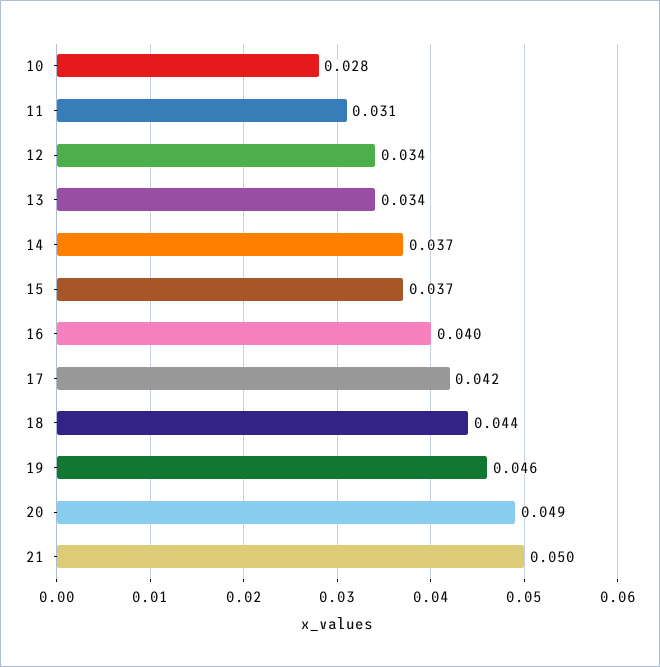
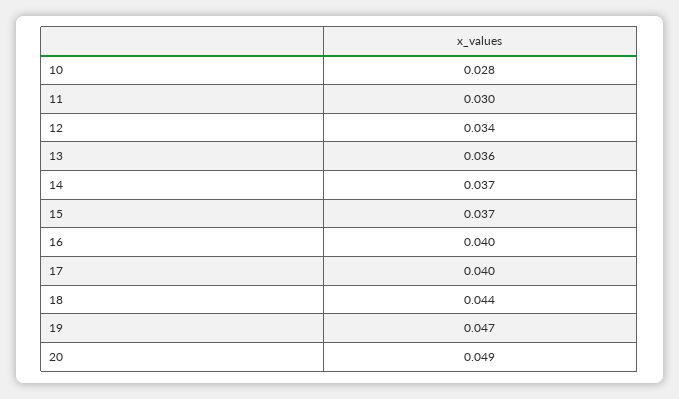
11: 0.031 -> 0.03
13: 0.034 -> 0.036
17: 0.042 -> 0.04
19: 0.046 -> 0.047
21: 0.05 -> none

